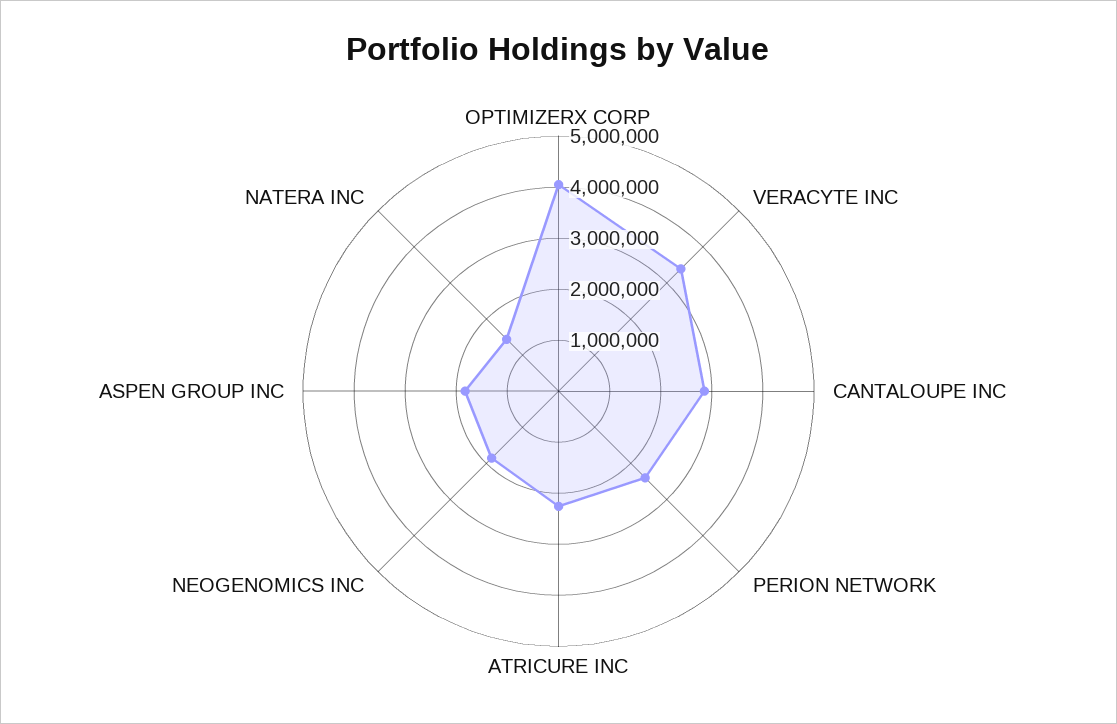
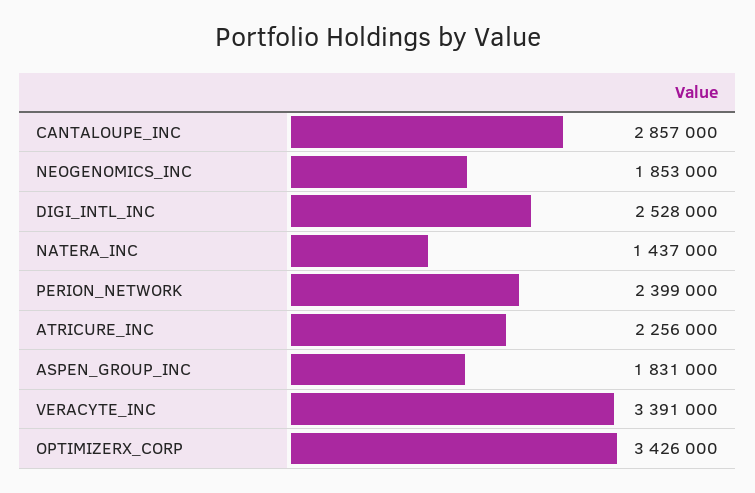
OPTIMIZERX CORP: 4000000 -> 3426000
DIGI_INTL_INC: none -> 2528000

